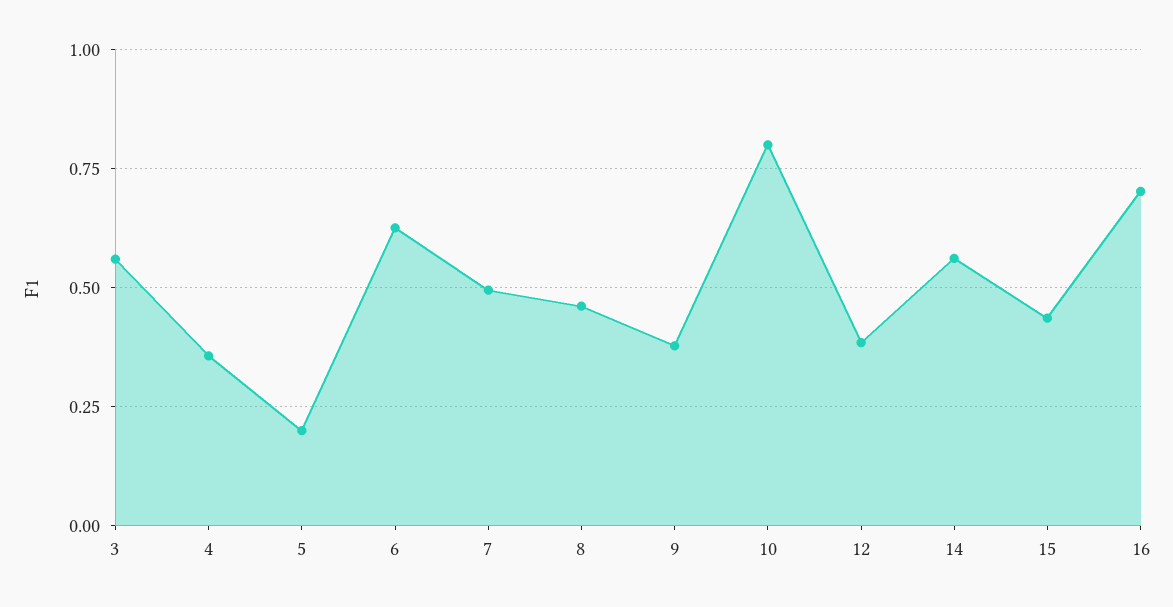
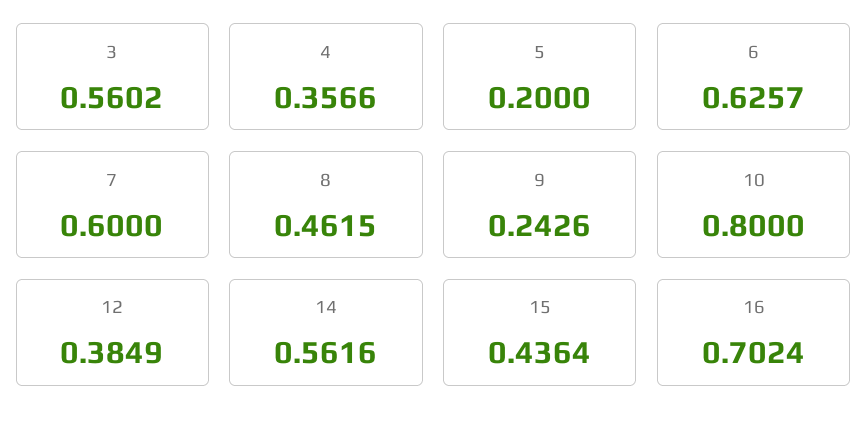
7: 0.5 -> 0.6
9: 0.375 -> 0.2426

